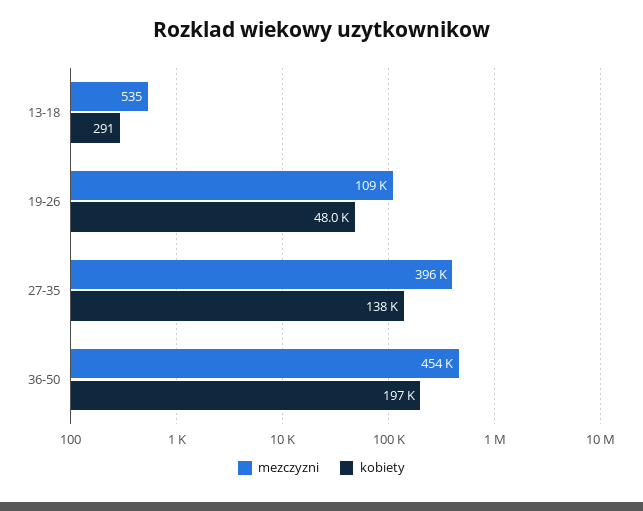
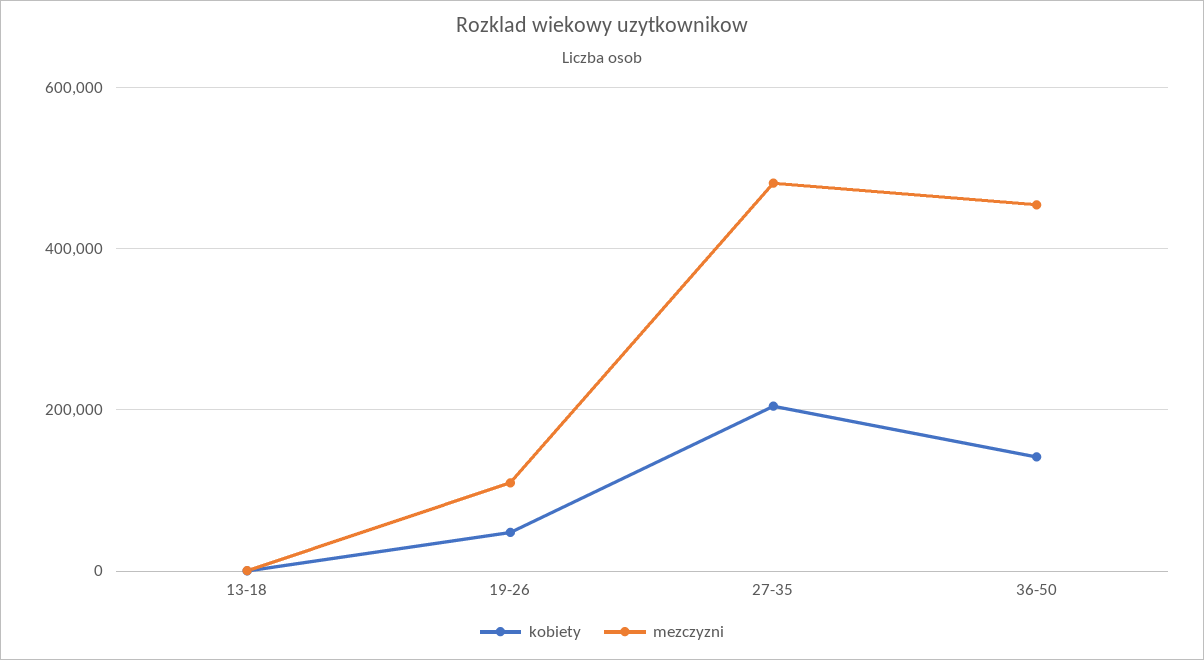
mezczyzni, 27-35: 396000 -> 480000
kobiety, 27-35: 138000 -> 200000
kobiety, 36-50: 197000 -> 140000

